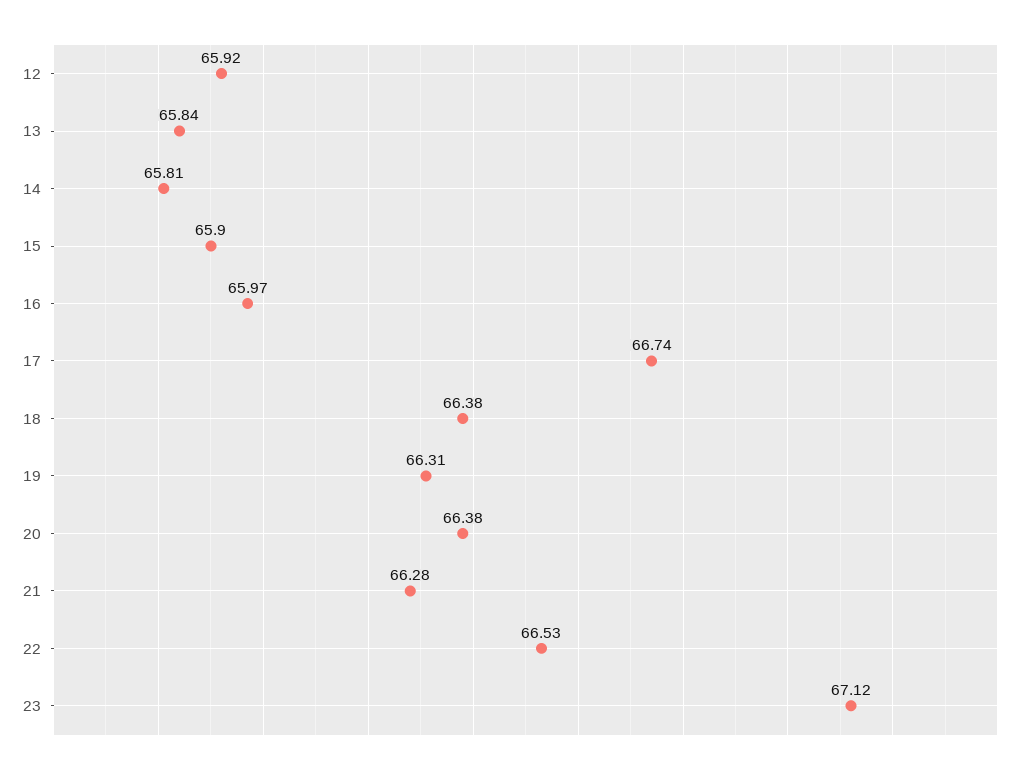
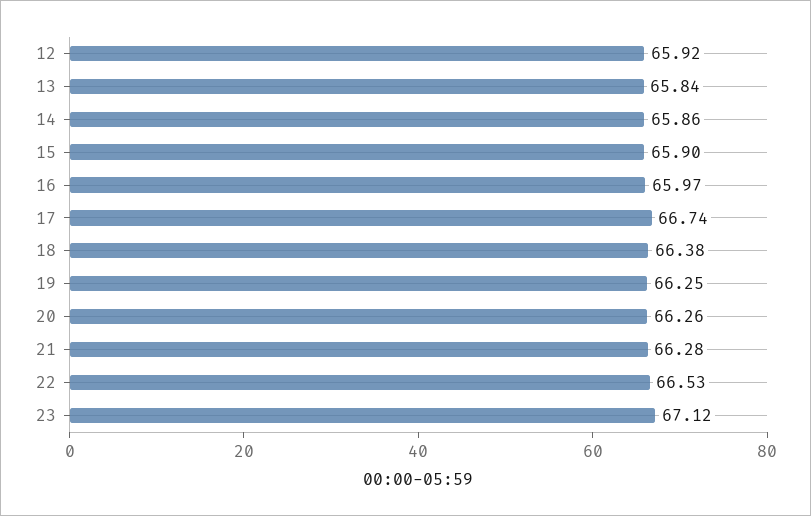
14: 65.81 -> 65.86
19: 66.31 -> 66.25
20: 66.38 -> 66.26

